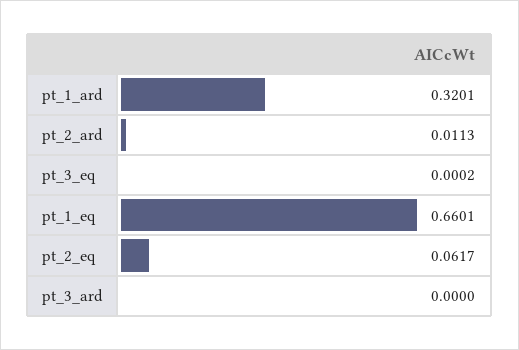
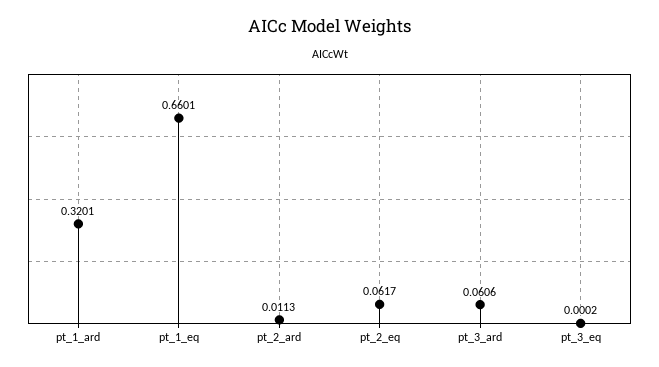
pt_3_ard: 0 -> 0.0606

